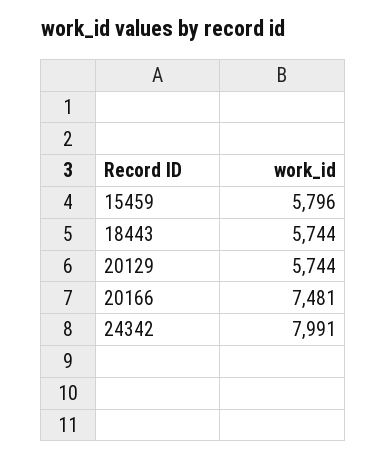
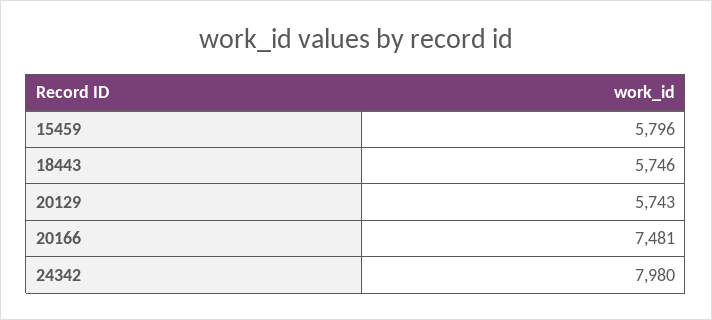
18443: 5744 -> 5746
20129: 5744 -> 5743
24342: 7991 -> 7980

